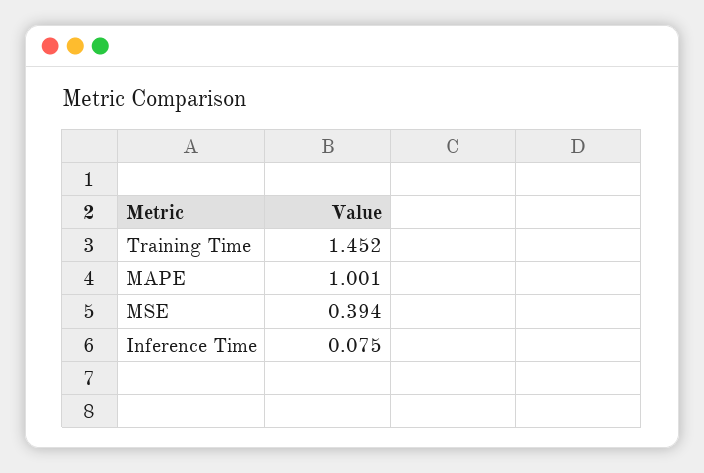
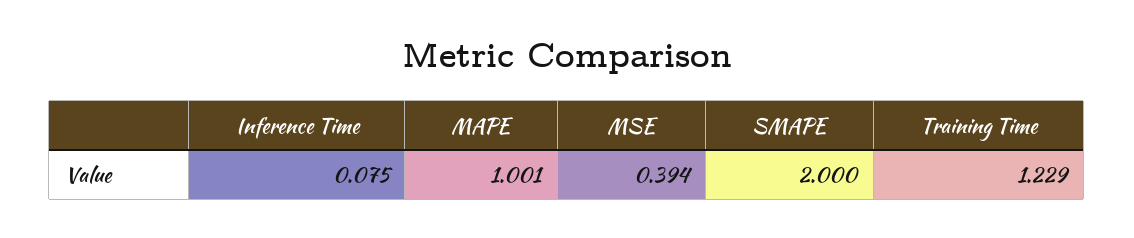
Training Time: 1.452 -> 1.229
SMAPE: none -> 2

